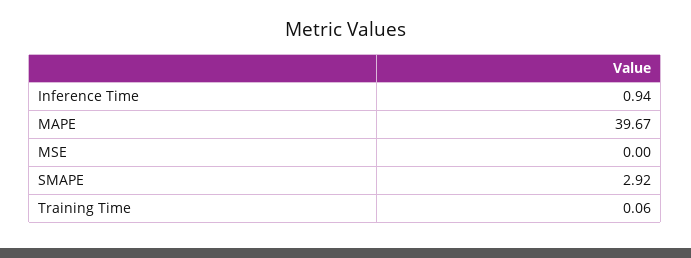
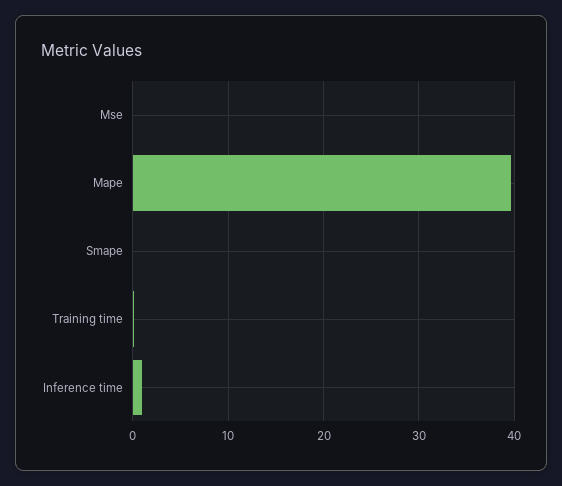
SMAPE: 2.92 -> 0

